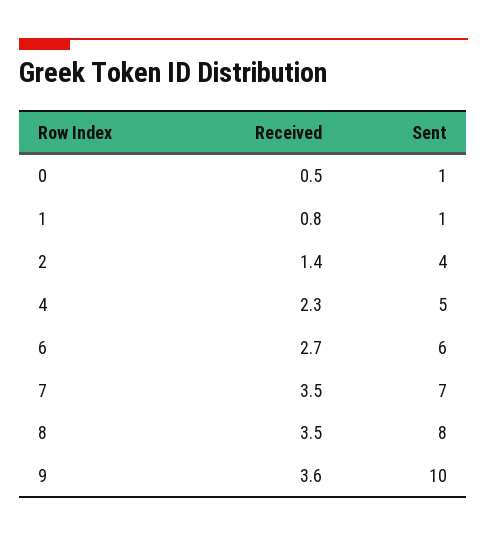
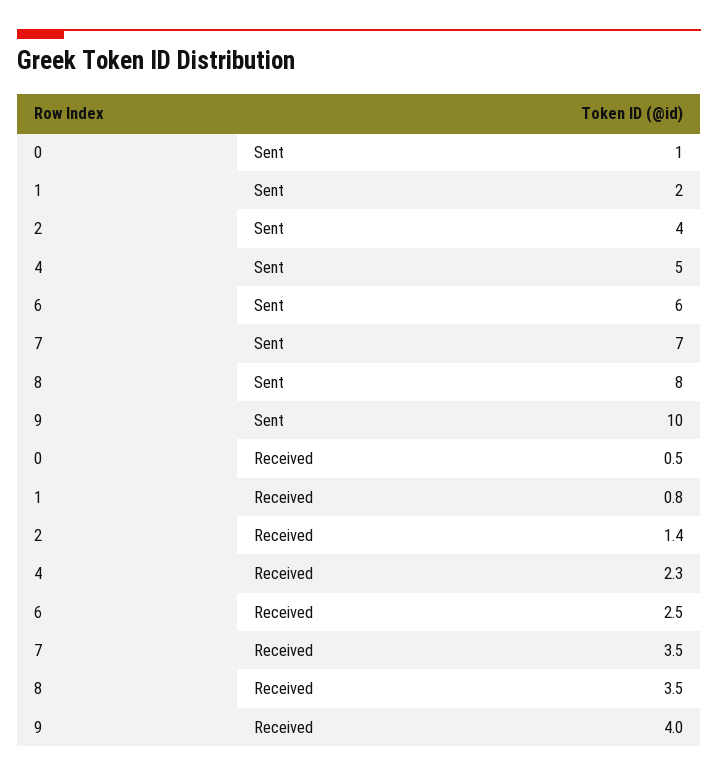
Sent, 1: 1 -> 2
Received, 6: 2.7 -> 2.5
Received, 9: 3.6 -> 4

